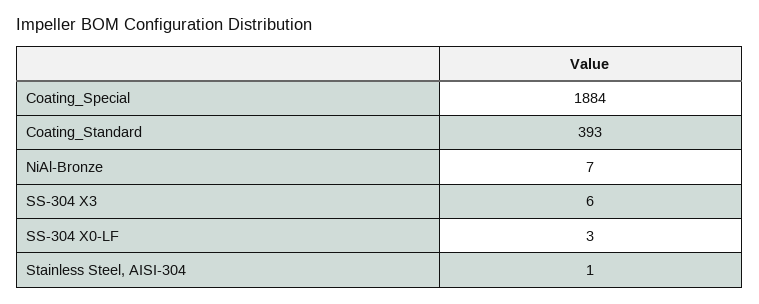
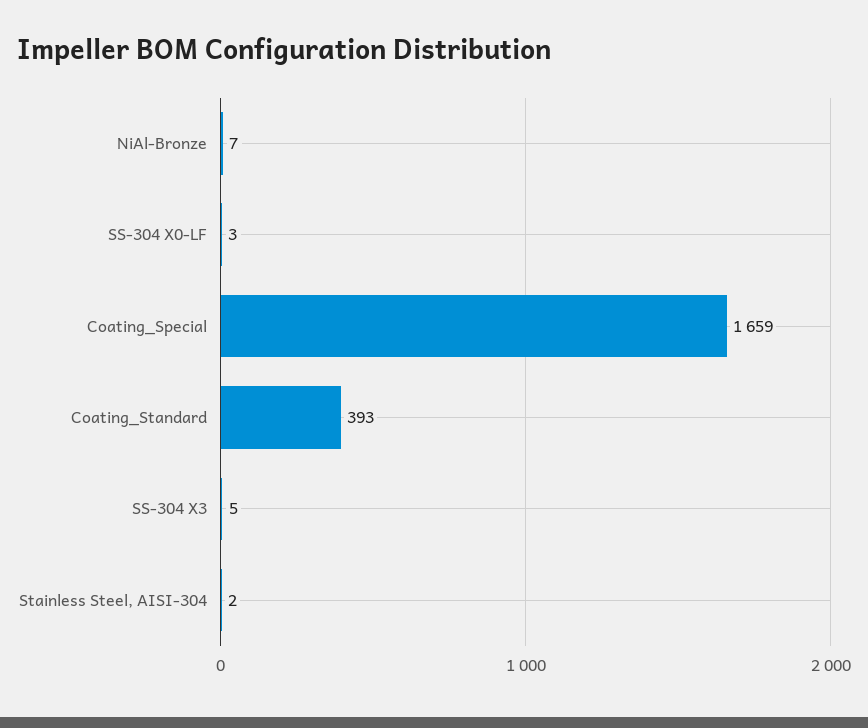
Coating_Special: 1884 -> 1659
SS-304 X3: 6 -> 5
Stainless Steel, AISI-304: 1 -> 2

